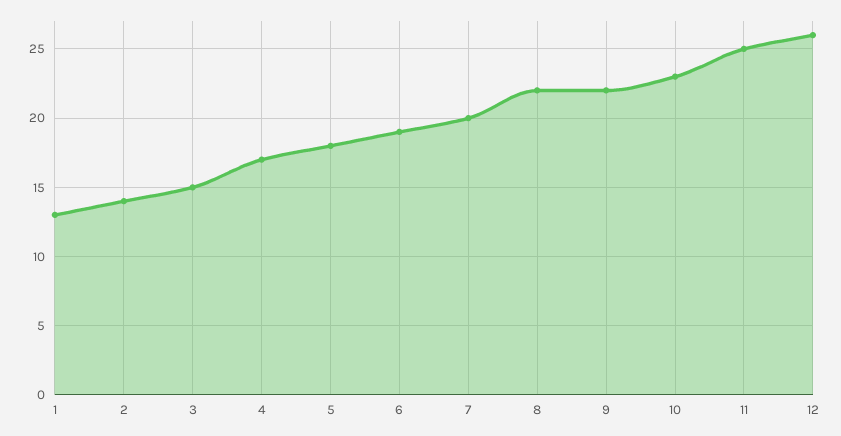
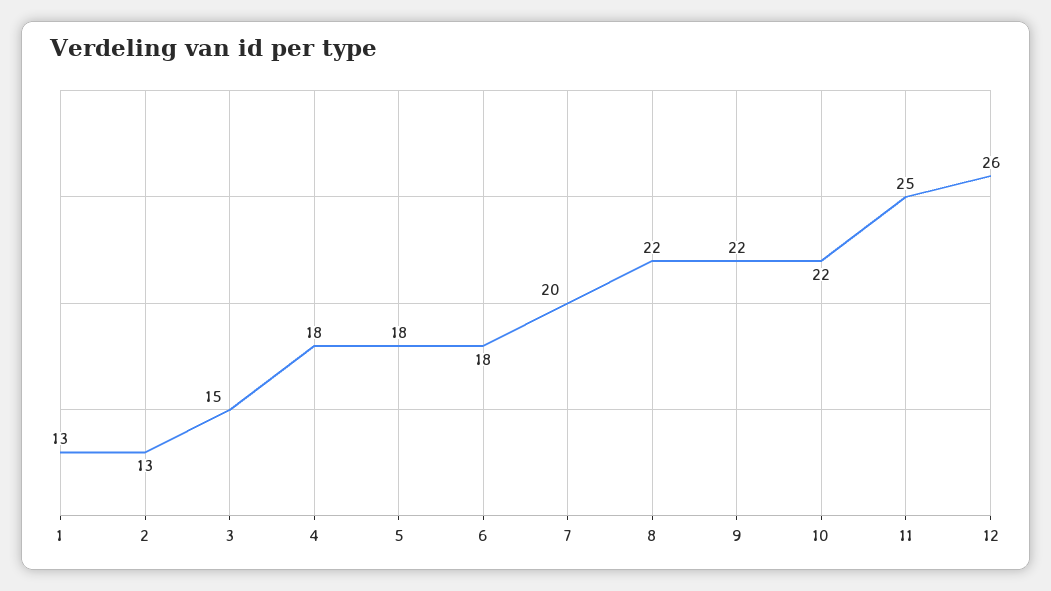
2: 14 -> 13
4: 17 -> 18
6: 19 -> 18
10: 23 -> 22

